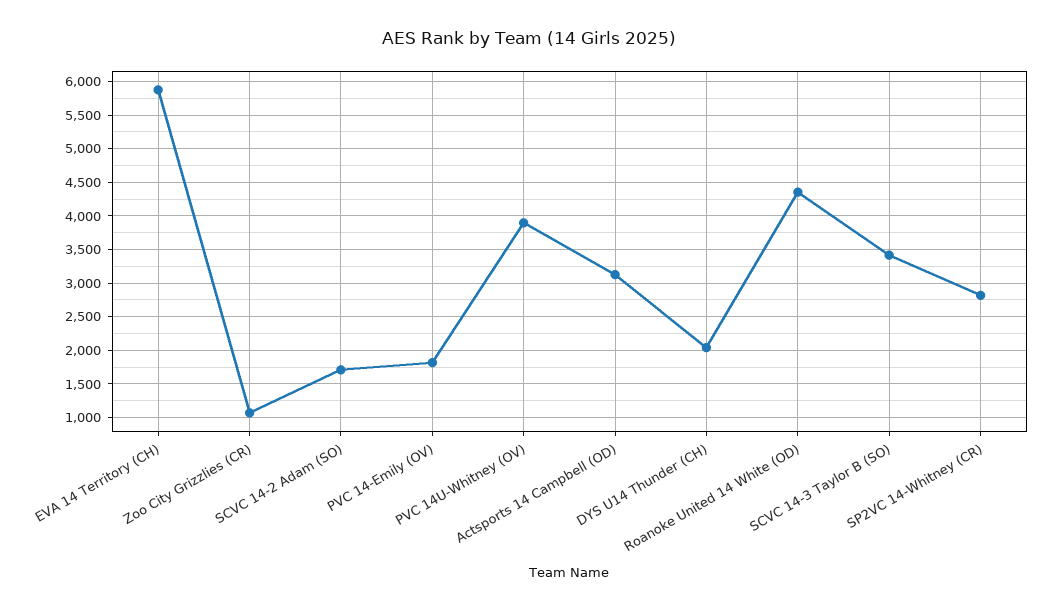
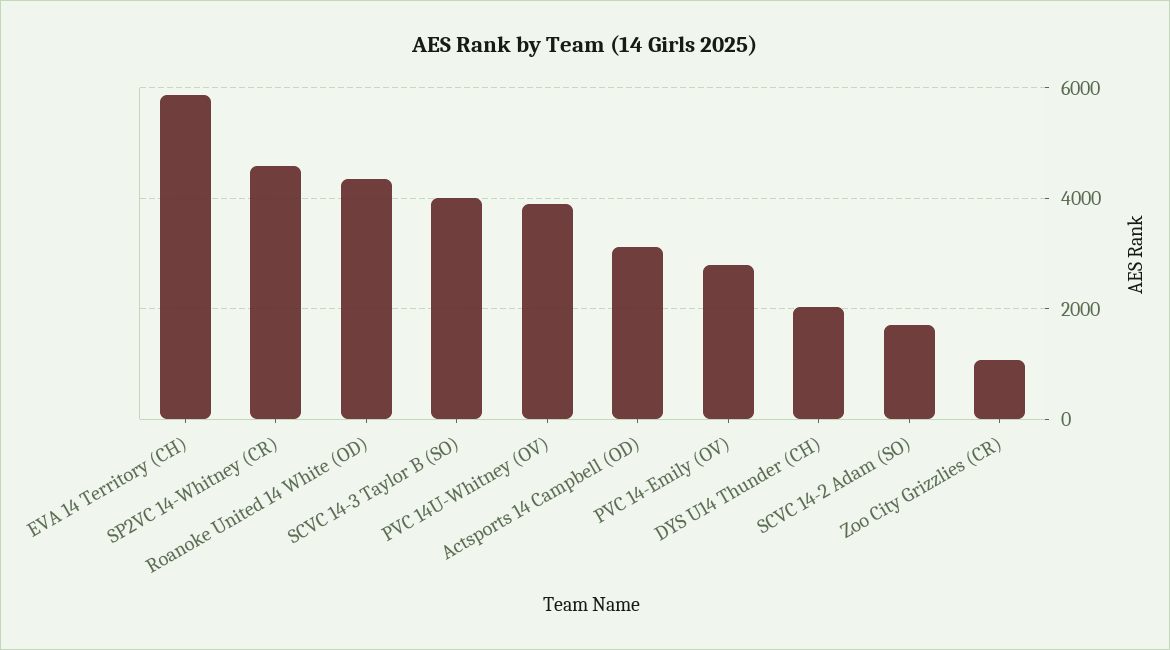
PVC 14-Emily (OV): 1800 -> 2800
SCVC 14-3 Taylor B (SO): 3400 -> 4000
SP2VC 14-Whitney (CR): 2800 -> 4600

